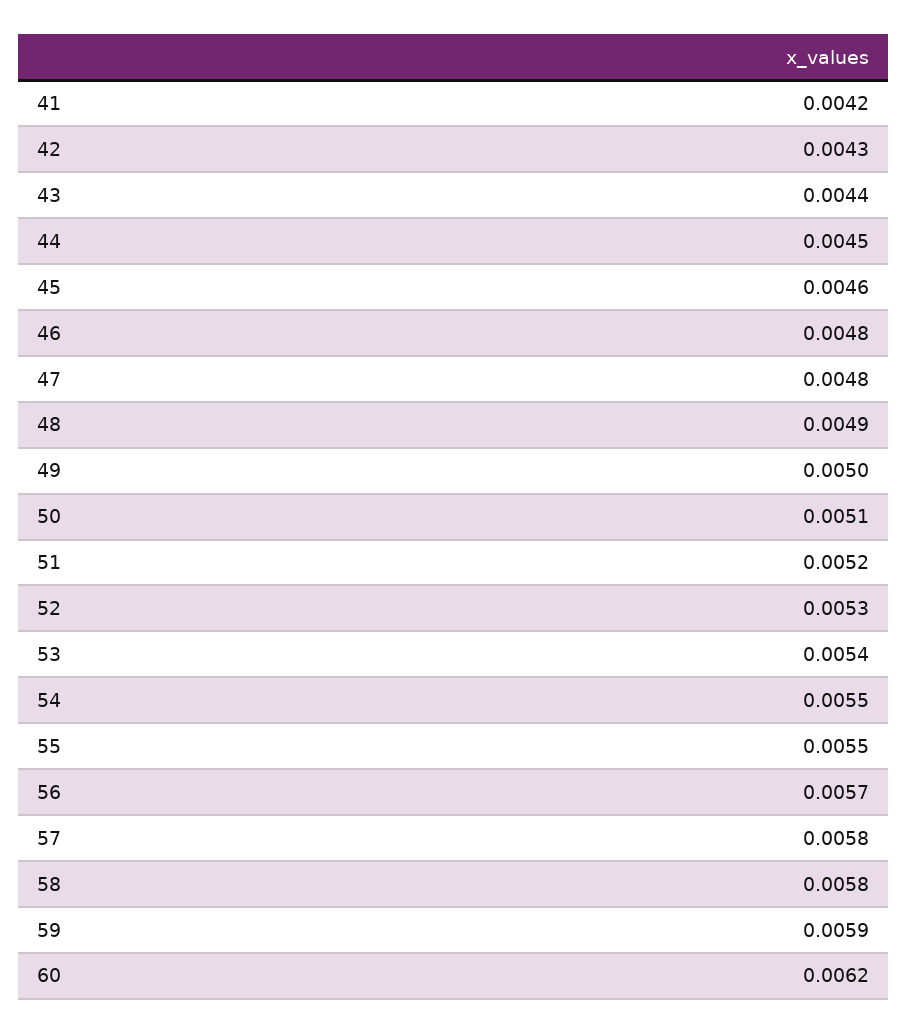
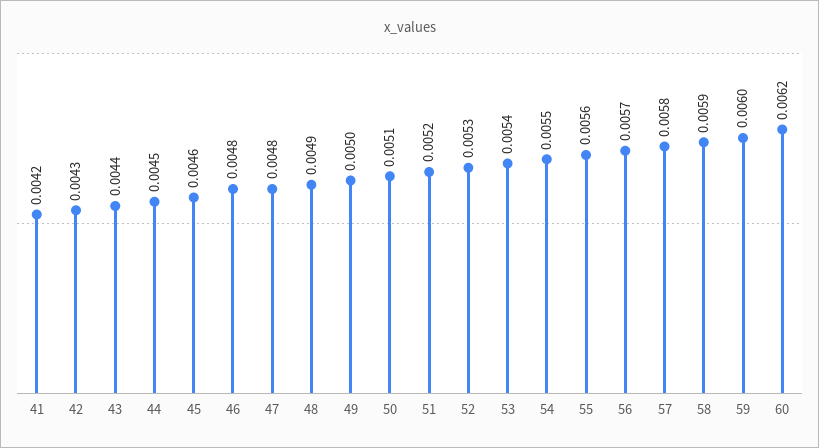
55: 0.0055 -> 0.0056
58: 0.0058 -> 0.0059
59: 0.0059 -> 0.006

